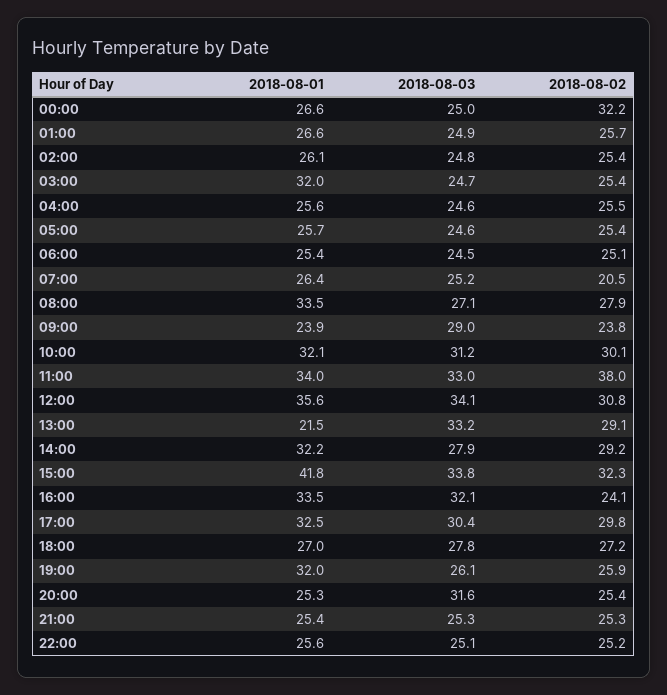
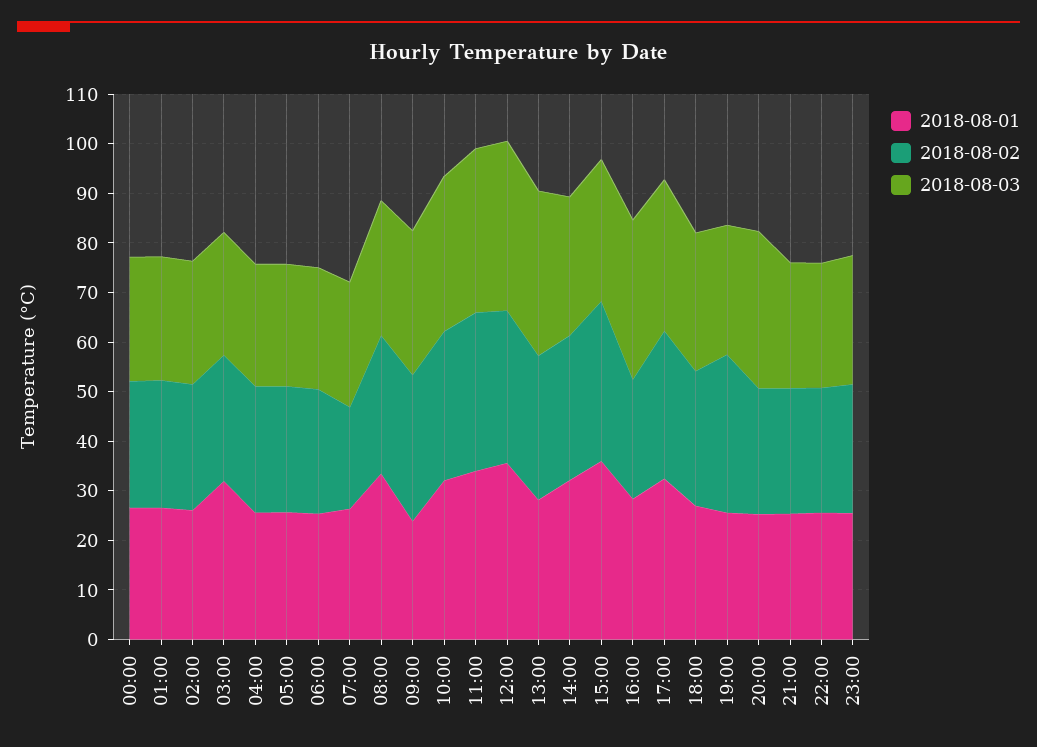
2018-08-02, 00:00: 32.2 -> 26
2018-08-02, 09:00: 23.8 -> 30
2018-08-02, 11:00: 38 -> 32
2018-08-01, 13:00: 21.5 -> 28
2018-08-01, 15:00: 41.8 -> 36
2018-08-03, 15:00: 33.8 -> 28
2018-08-01, 16:00: 33.5 -> 28
2018-08-01, 19:00: 32 -> 26
2018-08-02, 19:00: 25.9 -> 32
2018-08-01, 23:00: none -> 26
2018-08-02, 23:00: none -> 26
2018-08-03, 23:00: none -> 26

